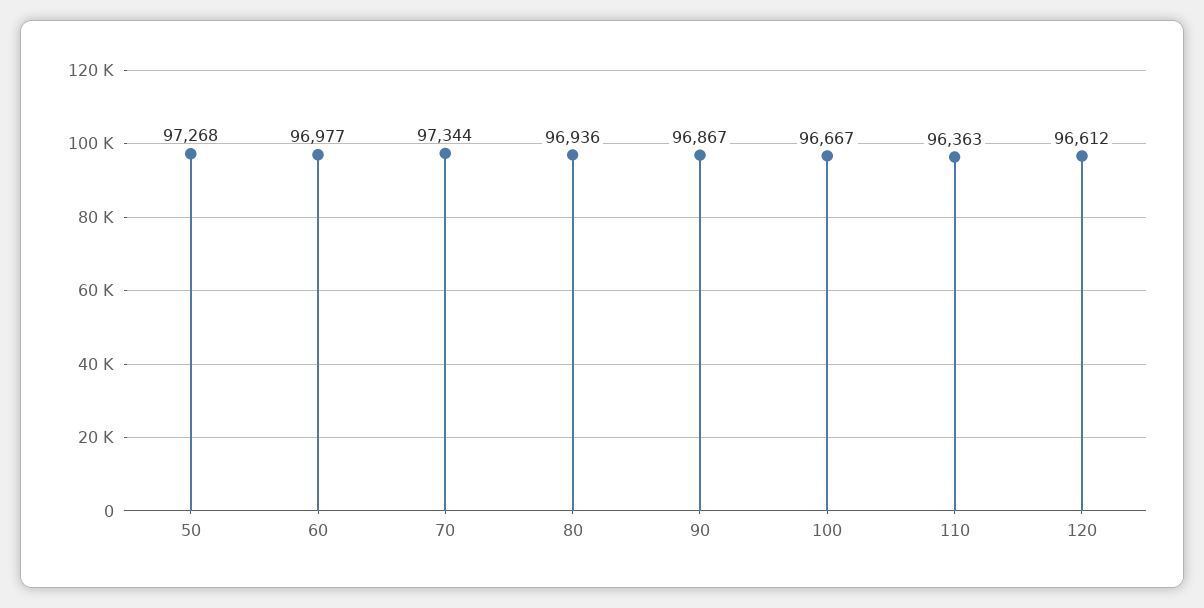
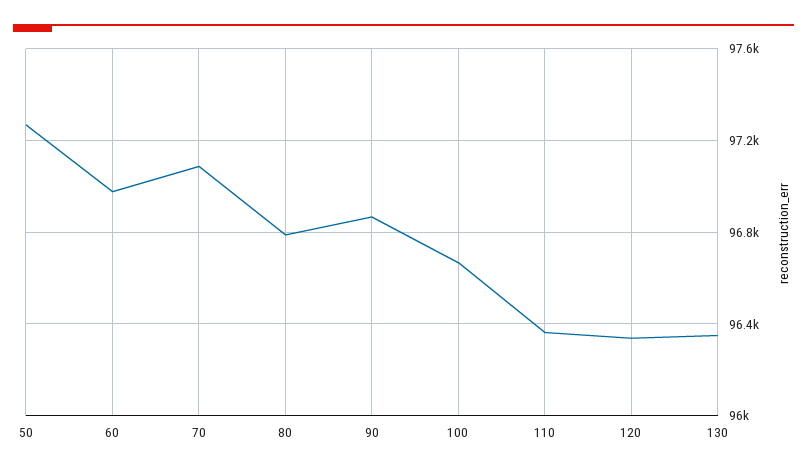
70: 97344 -> 97100
80: 96936 -> 96800
120: 96612 -> 96350
130: none -> 96350

